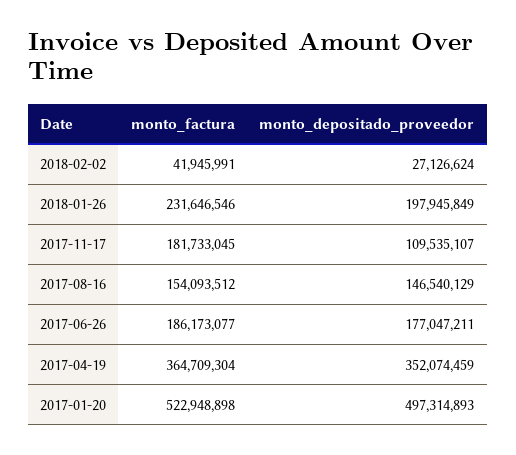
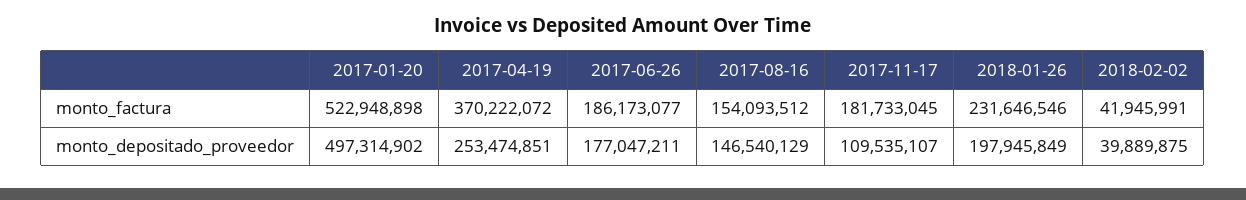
monto_depositado_proveedor, 2018-02-02: 27126624 -> 39889875
monto_factura, 2017-04-19: 364709304 -> 370222072
monto_depositado_proveedor, 2017-04-19: 352074459 -> 253474851
monto_depositado_proveedor, 2017-01-20: 497314893 -> 497314902

